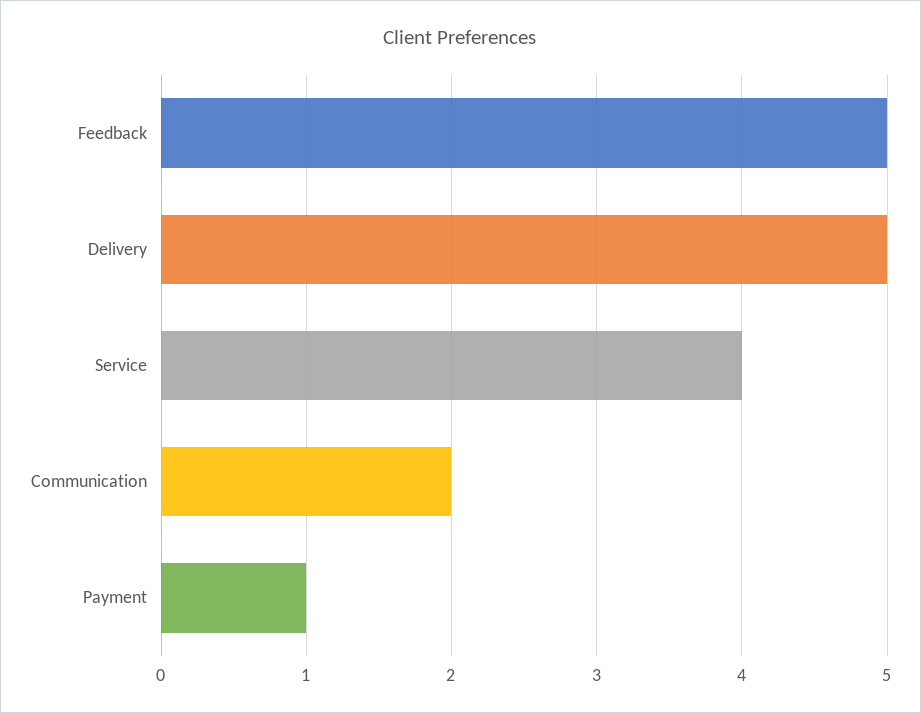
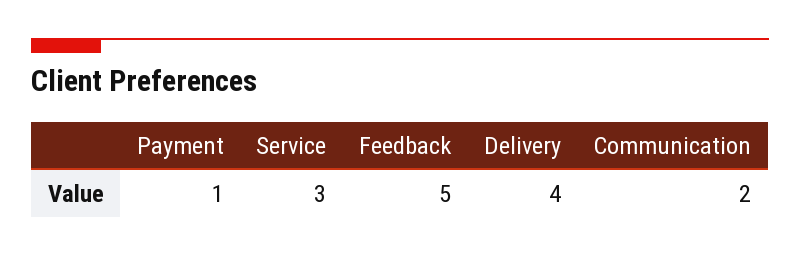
Delivery: 5 -> 4
Service: 4 -> 3

